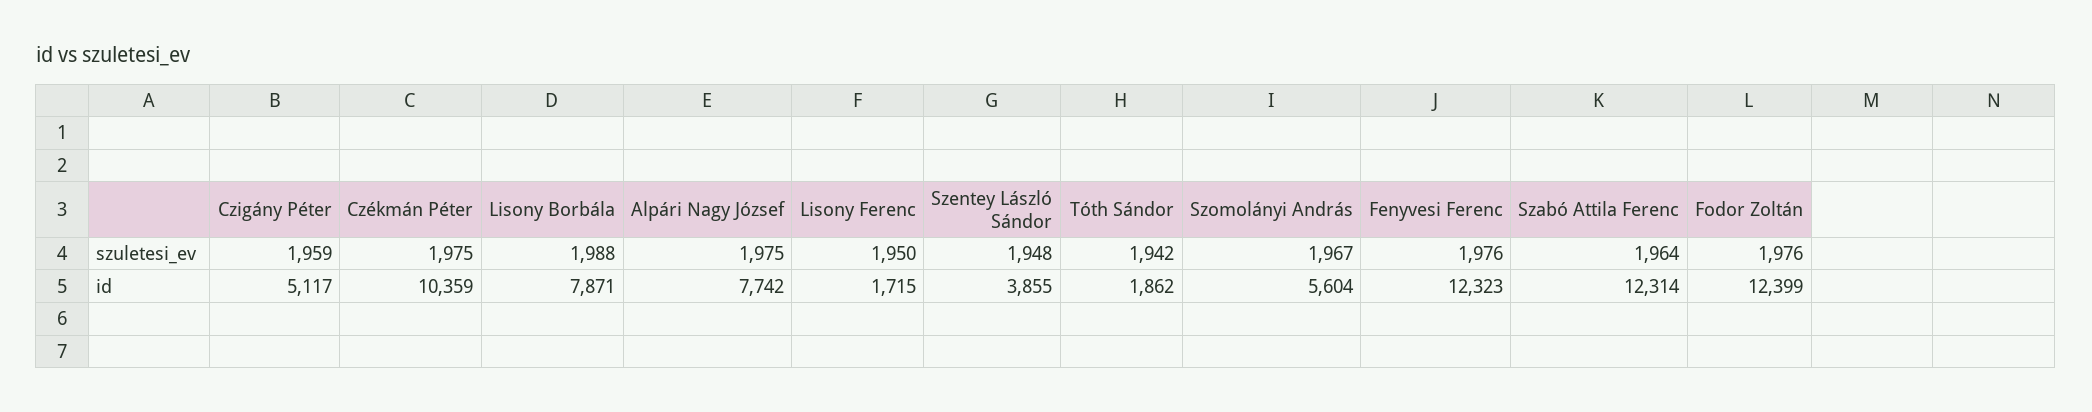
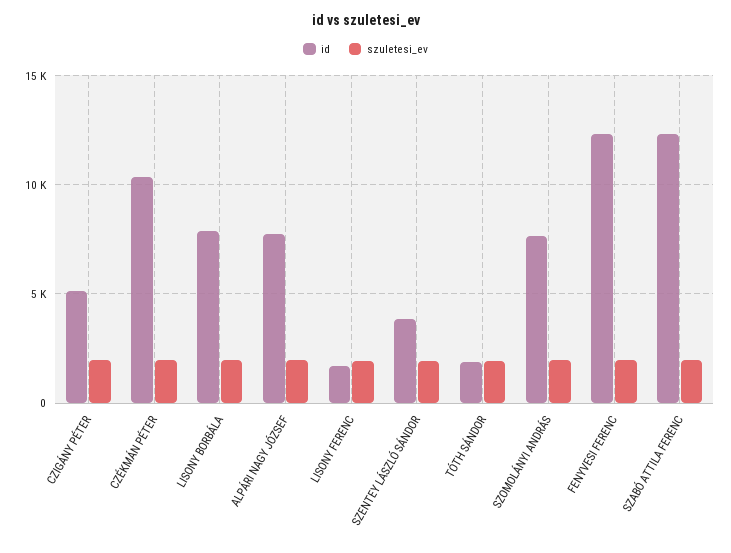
szuletesi_ev, Fodor Zoltán: 1976 -> none
id, Szomolányi András: 5604 -> 7500
id, Fodor Zoltán: 12399 -> none

